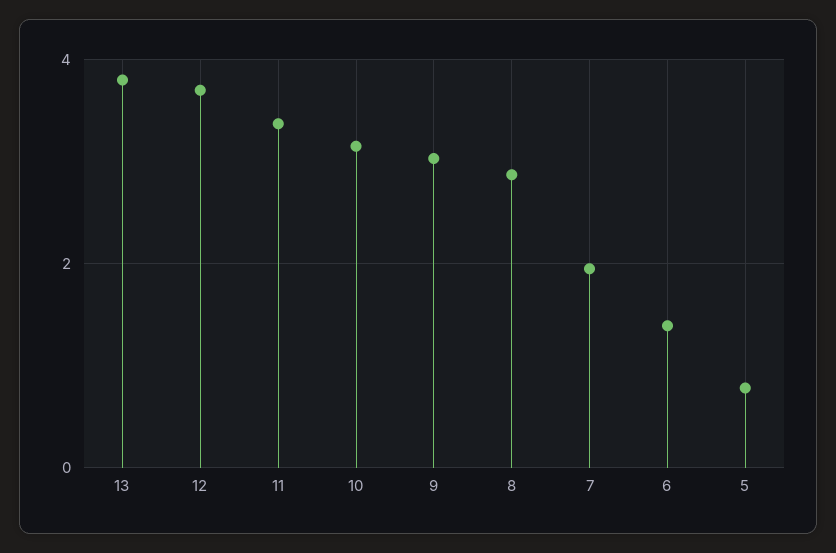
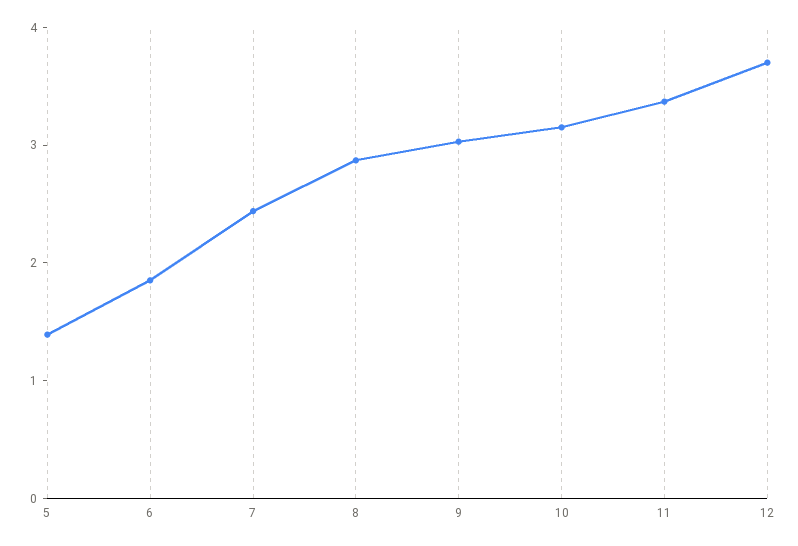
13: 3.8 -> none
7: 2 -> 2.4
6: 1.4 -> 1.8
5: 0.8 -> 1.4

